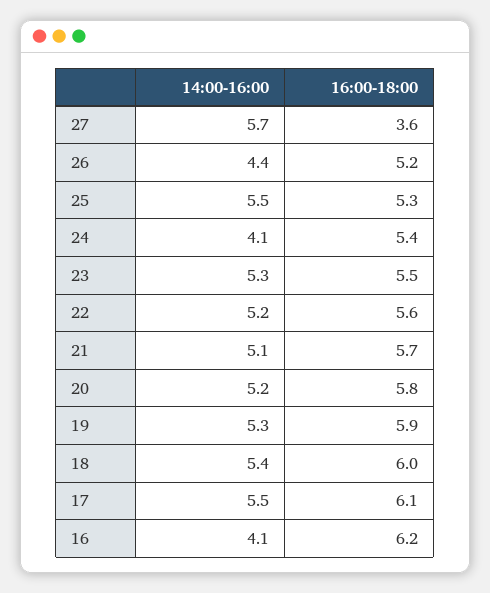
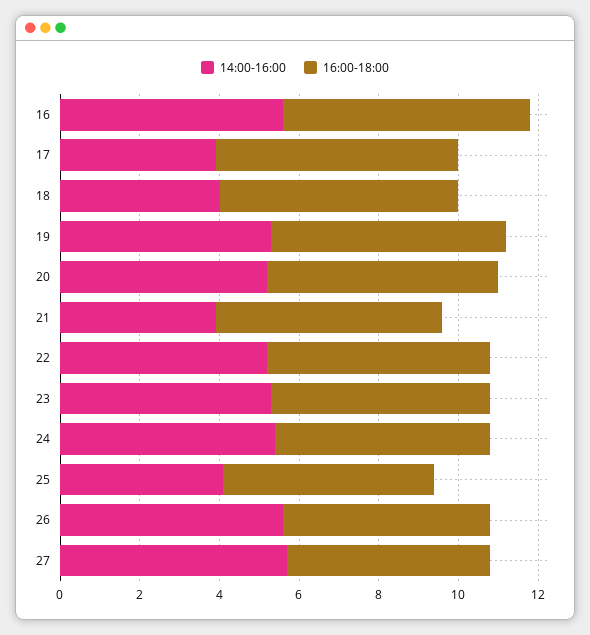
16:00-18:00, 27: 3.6 -> 5
14:00-16:00, 26: 4.4 -> 5.5
14:00-16:00, 25: 5.5 -> 4
14:00-16:00, 24: 4.1 -> 5.5
14:00-16:00, 21: 5.1 -> 4
14:00-16:00, 18: 5.4 -> 4
14:00-16:00, 17: 5.5 -> 4
14:00-16:00, 16: 4.1 -> 5.5

